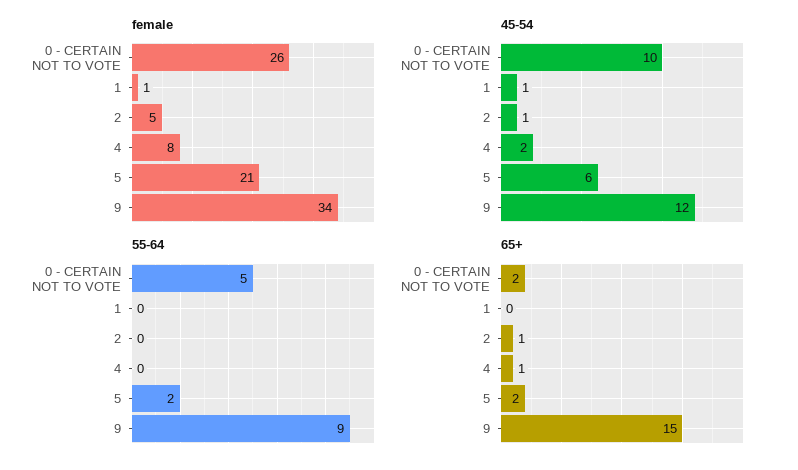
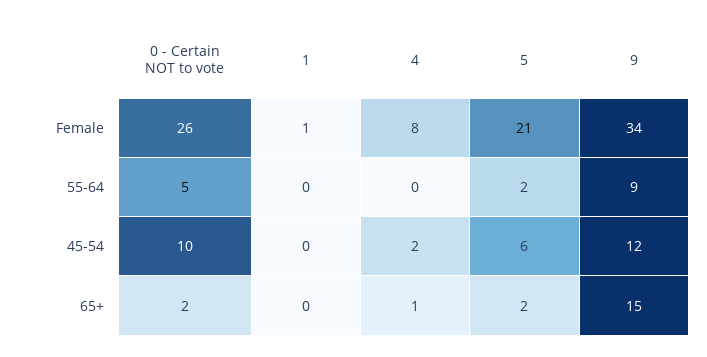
female, 2: 5 -> none
45-54, 1: 1 -> 0
45-54, 2: 1 -> none
55-64, 2: 0 -> none
65+, 2: 1 -> none

